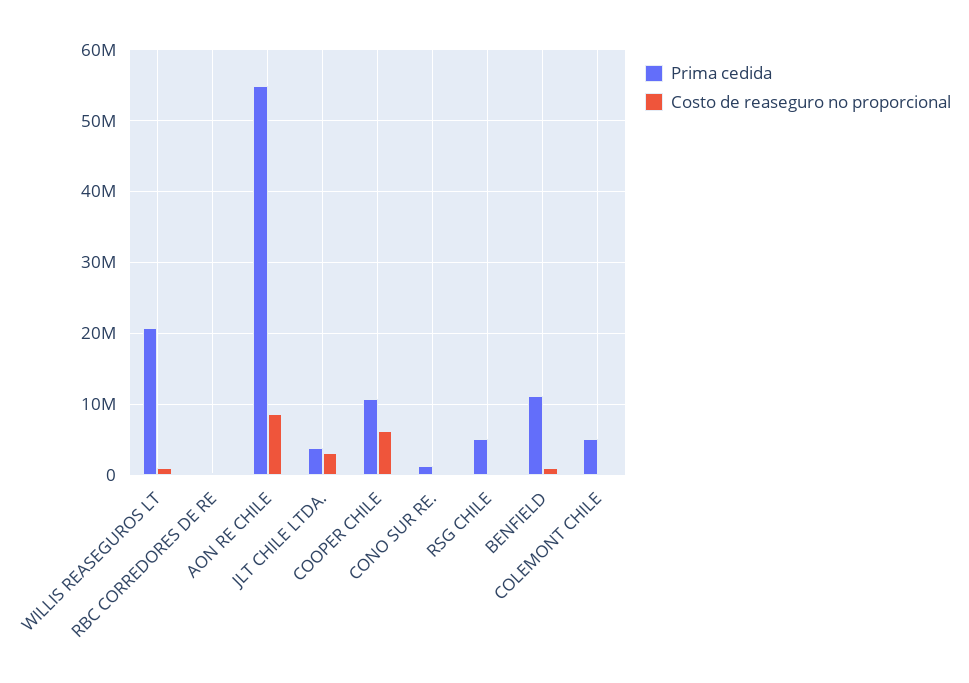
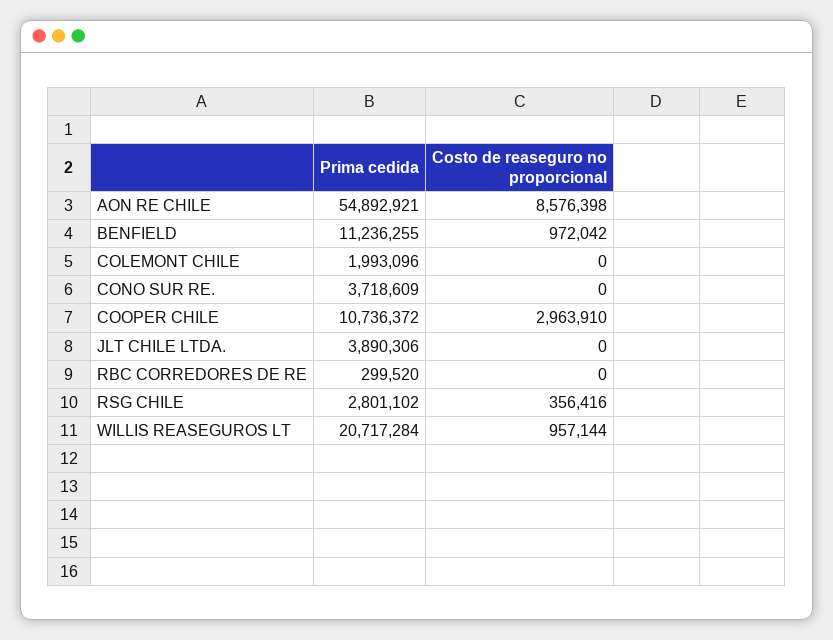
Costo de reaseguro no proporcional, JLT CHILE LTDA.: 3000000 -> 0
Costo de reaseguro no proporcional, COOPER CHILE: 6000000 -> 2963910
Prima cedida, CONO SUR RE.: 1000000 -> 3718609
Prima cedida, RSG CHILE: 5000000 -> 2801102
Prima cedida, COLEMONT CHILE: 5000000 -> 1993096

